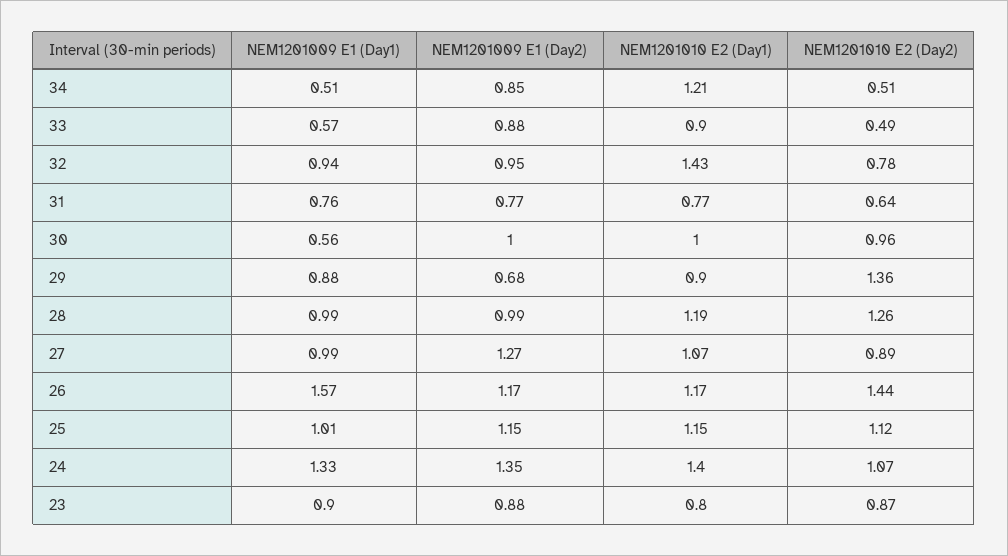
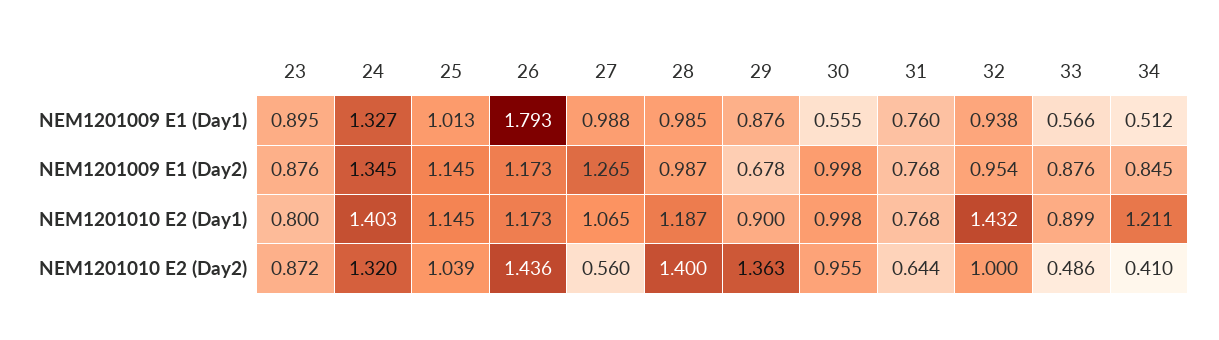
NEM1201010 E2 (Day2), 34: 0.51 -> 0.41
NEM1201010 E2 (Day2), 32: 0.78 -> 1
NEM1201010 E2 (Day2), 28: 1.26 -> 1.4
NEM1201010 E2 (Day2), 27: 0.89 -> 0.56
NEM1201009 E1 (Day1), 26: 1.57 -> 1.793
NEM1201010 E2 (Day2), 25: 1.12 -> 1.039
NEM1201010 E2 (Day2), 24: 1.07 -> 1.32

